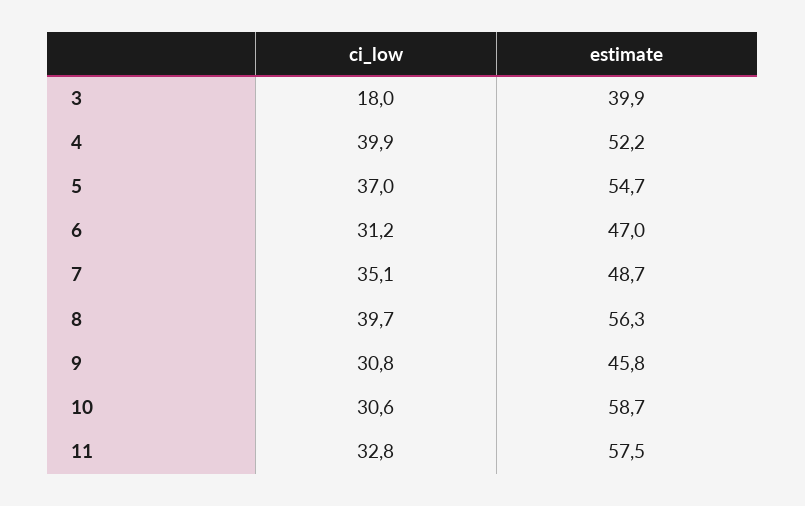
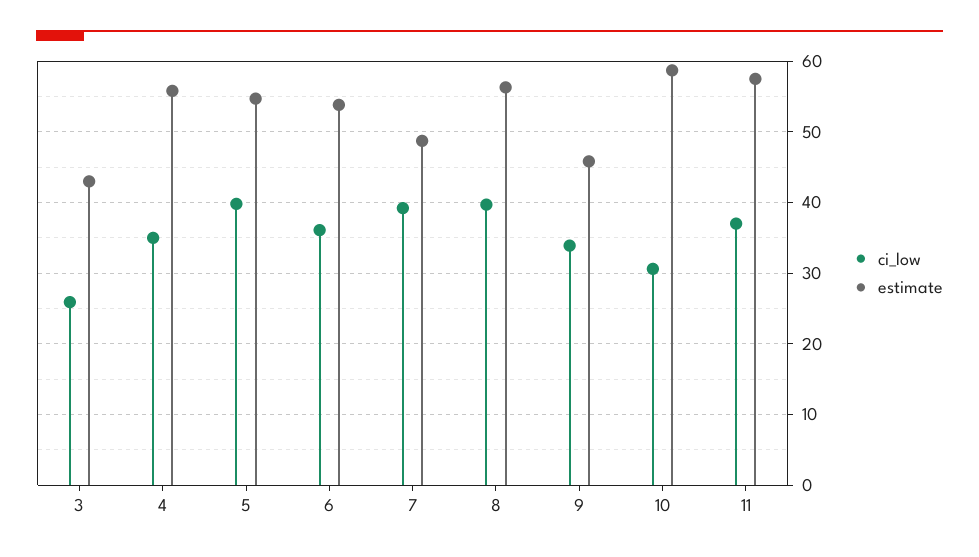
ci_low, 3: 18 -> 26
estimate, 3: 39.9 -> 43
ci_low, 4: 39.9 -> 35
estimate, 4: 52.2 -> 56
ci_low, 5: 37 -> 40
ci_low, 6: 31.2 -> 36
estimate, 6: 47 -> 54
ci_low, 7: 35.1 -> 39
ci_low, 9: 30.8 -> 34
ci_low, 11: 32.8 -> 37

